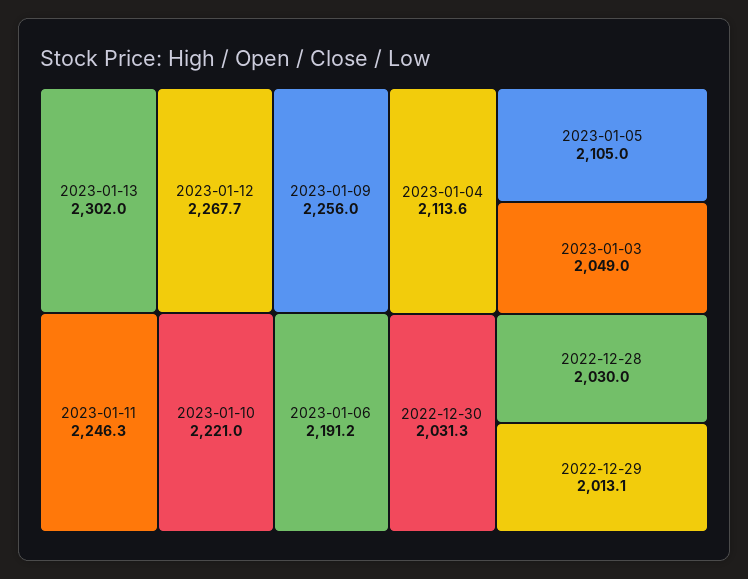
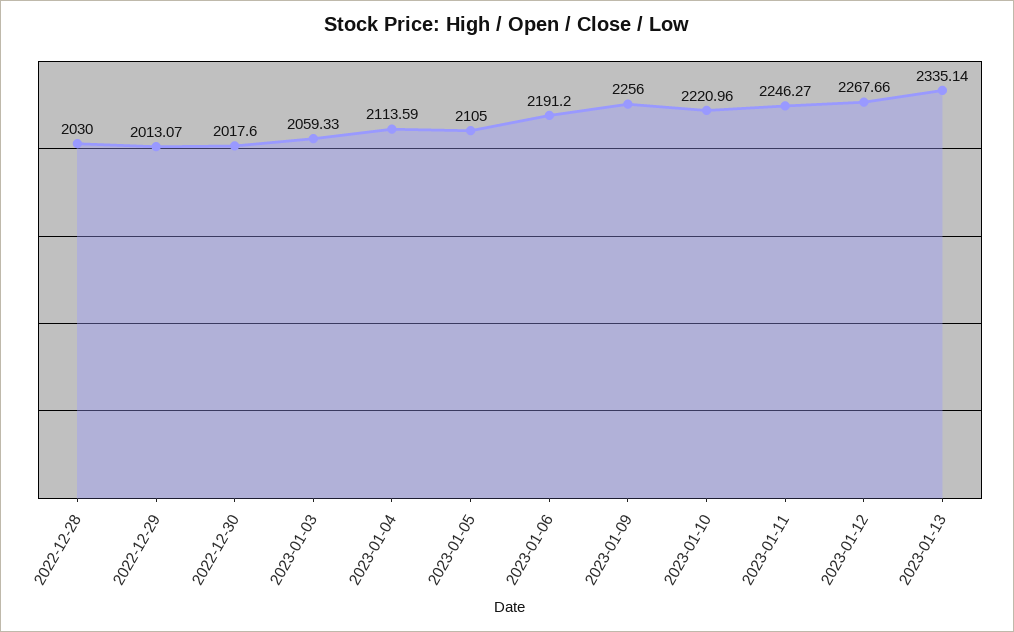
2023-01-13: 2302 -> 2335.14
2023-01-03: 2049 -> 2059.33
2022-12-30: 2031.3 -> 2017.6

